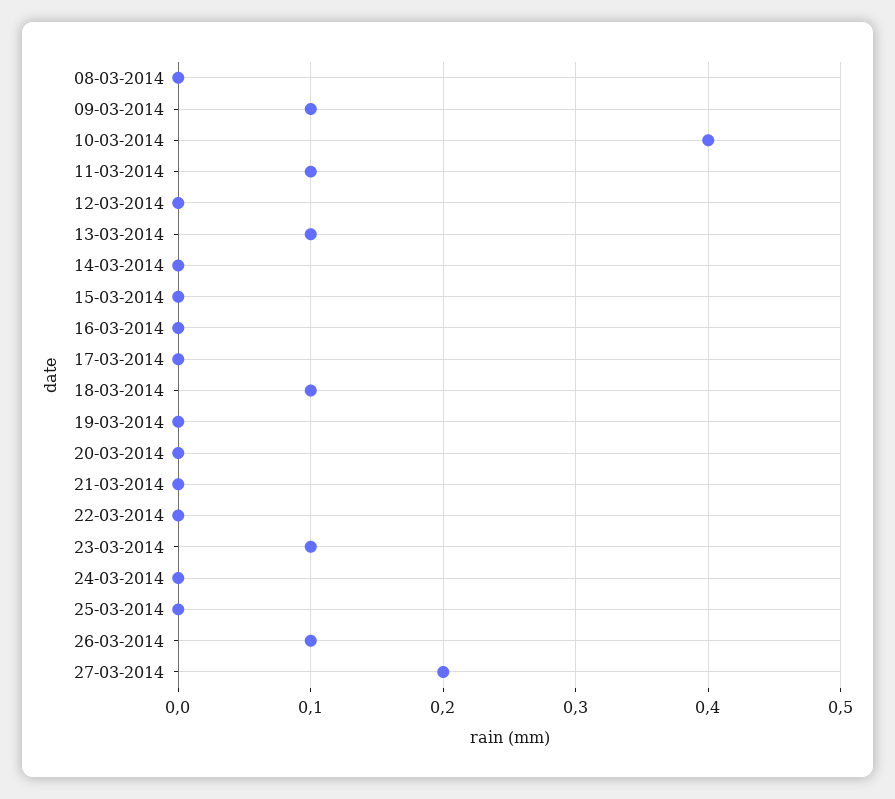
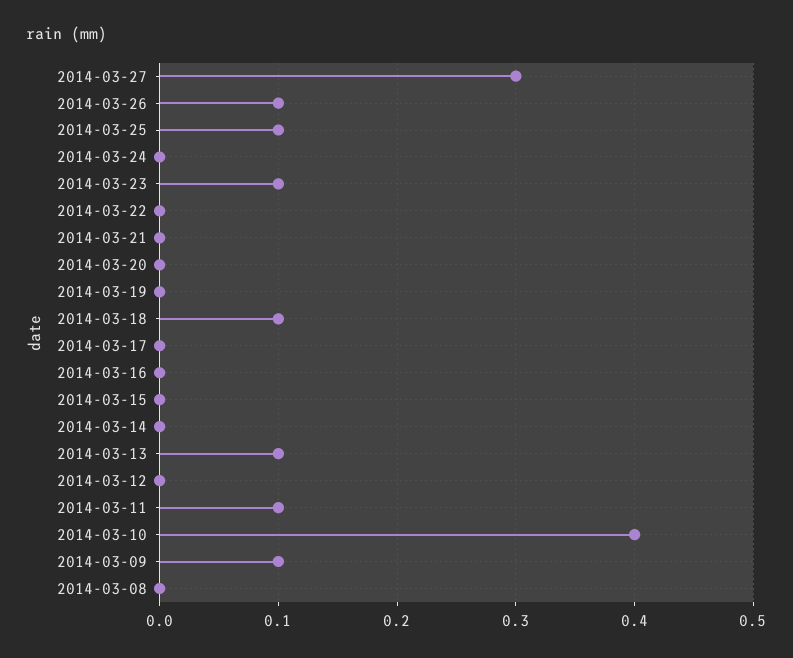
25-03-2014: 0 -> 0.1
27-03-2014: 0.2 -> 0.3

